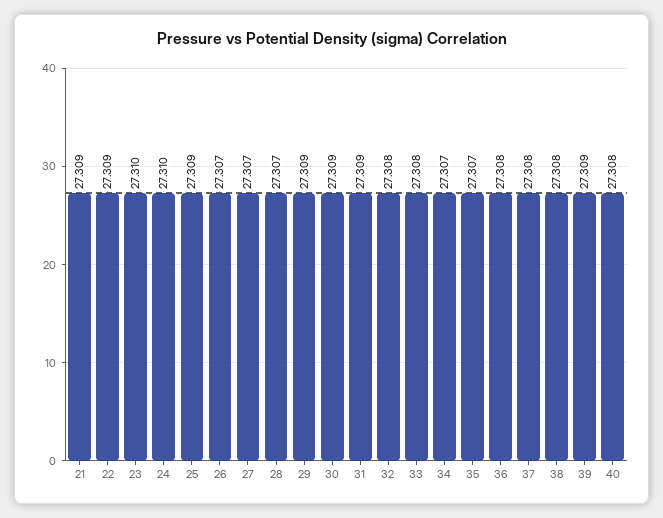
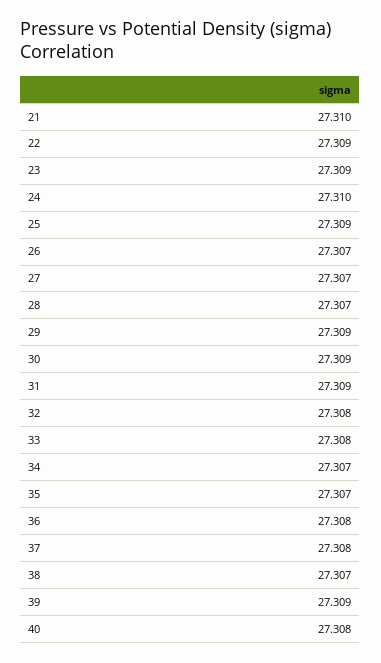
21: 27.309 -> 27.31
23: 27.31 -> 27.309
38: 27.308 -> 27.307

